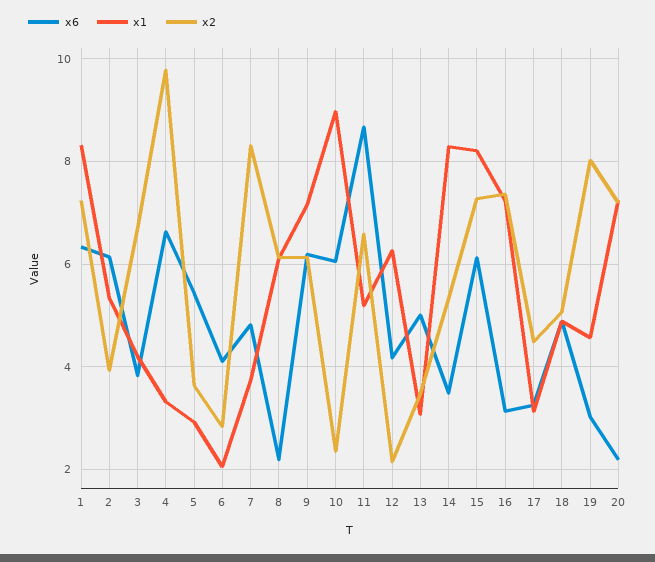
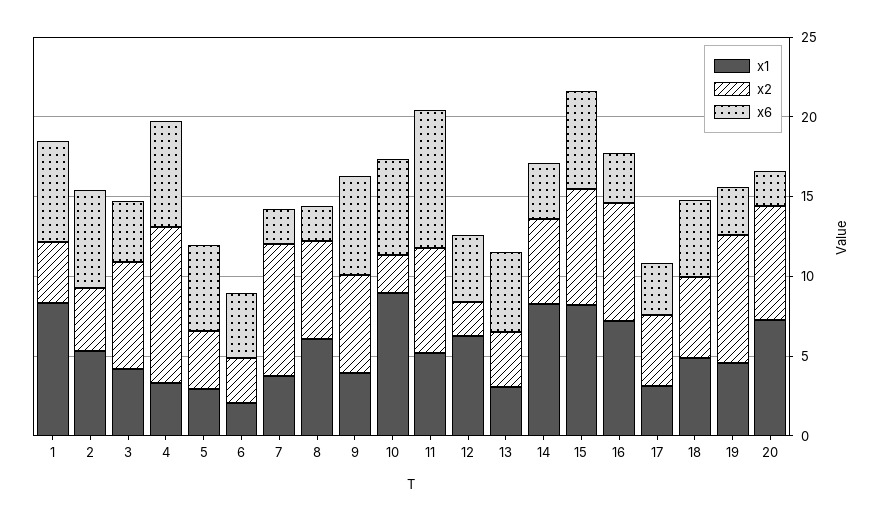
x2, 1: 7.2 -> 4
x6, 7: 4.8 -> 2
x1, 9: 7.2 -> 4

